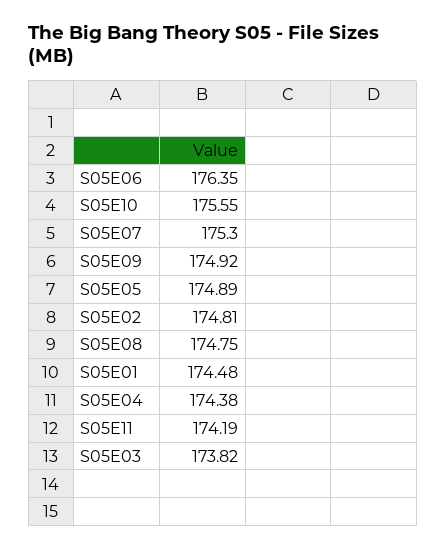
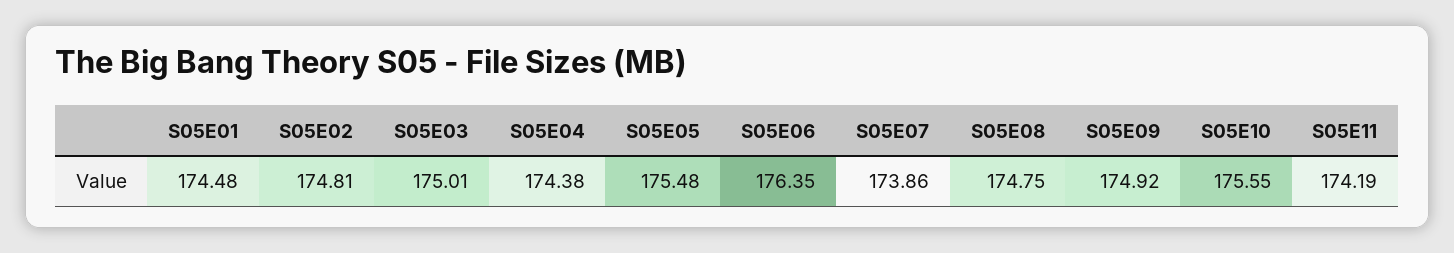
S05E07: 175.3 -> 173.86
S05E05: 174.89 -> 175.48
S05E03: 173.82 -> 175.01

